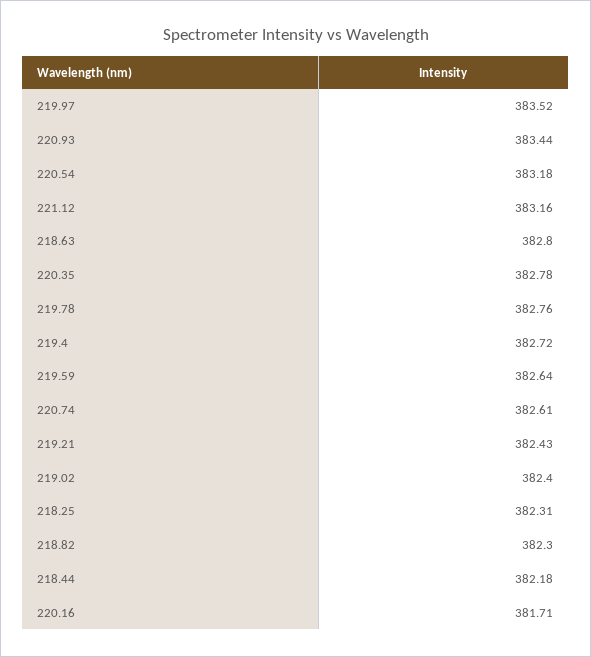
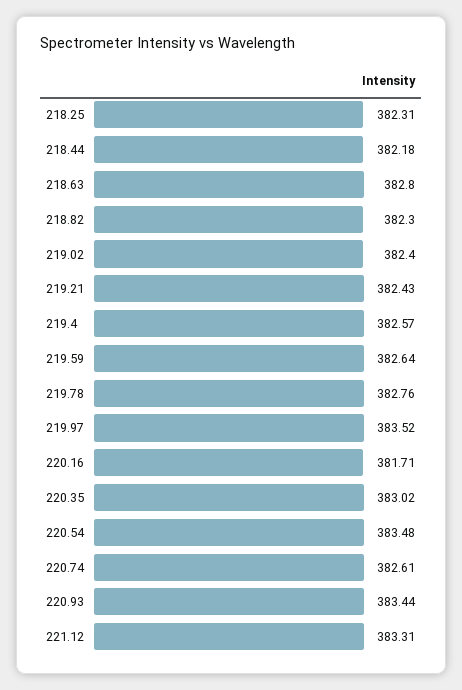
220.54: 383.18 -> 383.48
221.12: 383.16 -> 383.31
220.35: 382.78 -> 383.02
219.4: 382.72 -> 382.57

